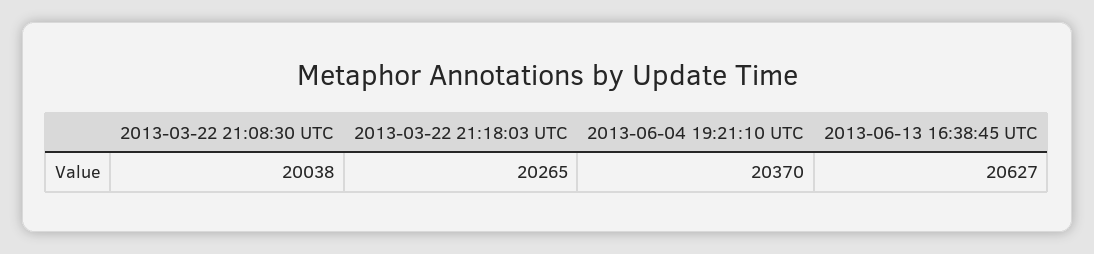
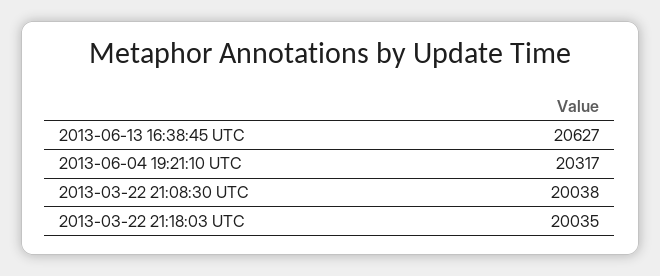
2013-03-22 21:18:03 UTC: 20265 -> 20035
2013-06-04 19:21:10 UTC: 20370 -> 20317

